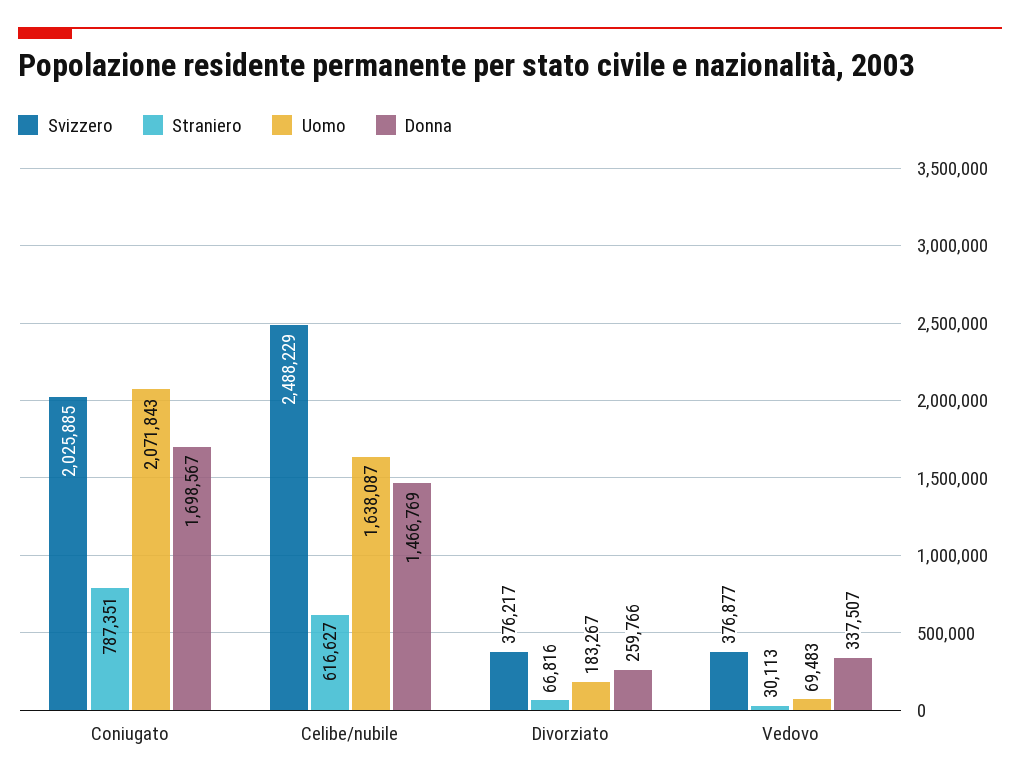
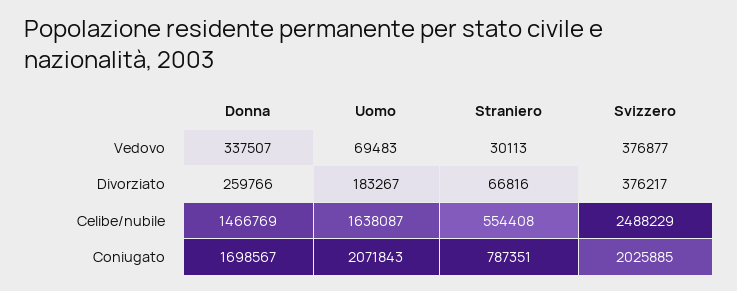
Straniero, Celibe/nubile: 616627 -> 554408

